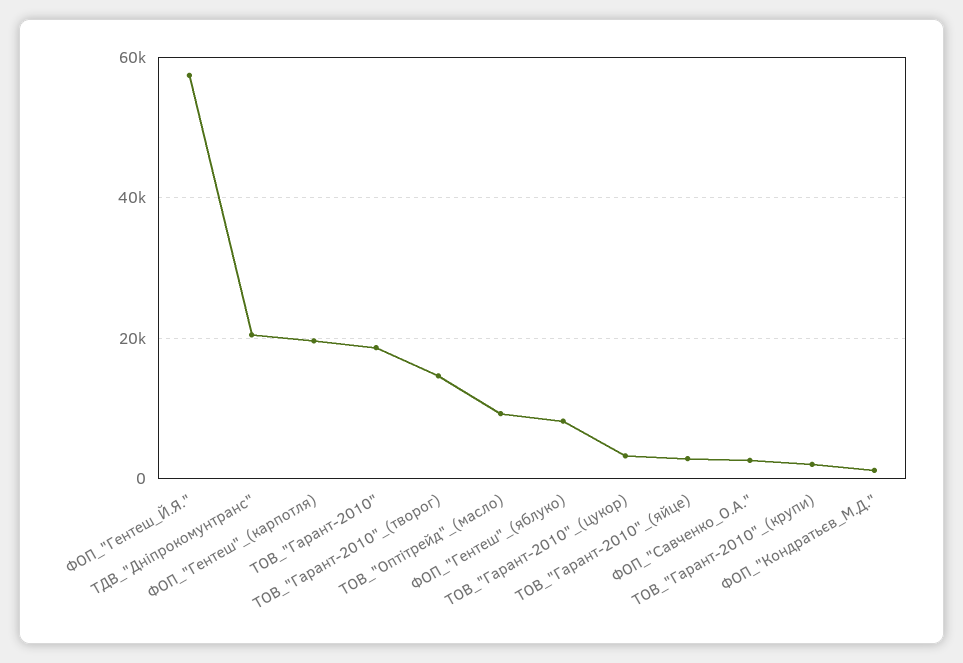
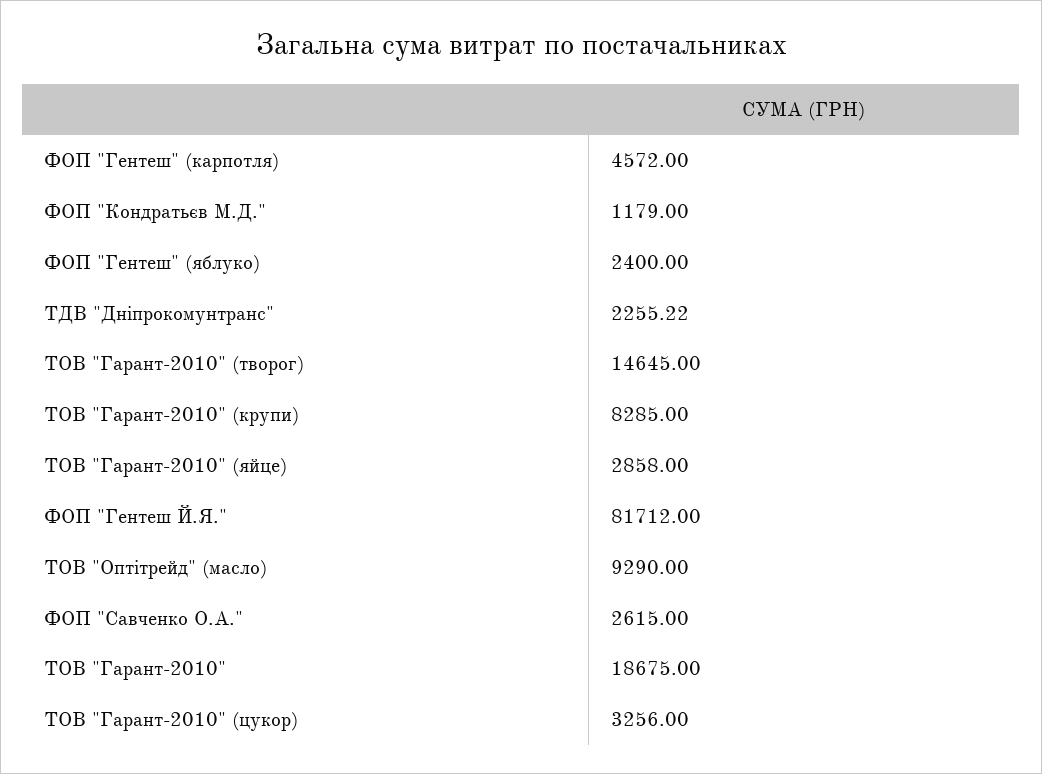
ФОП_"Гентеш_Й.Я.": 58000 -> 81712
ТДВ_"Дніпрокомунтранс": 20000 -> 2255.22
ФОП_"Гентеш"_(карпотля): 20000 -> 4572
ФОП_"Гентеш"_(яблуко): 8000 -> 2400
ТОВ_"Гарант-2010"_(крупи): 2000 -> 8285

